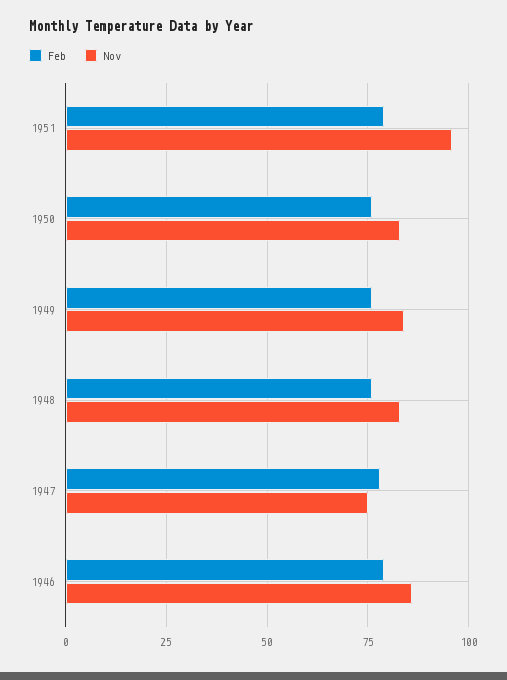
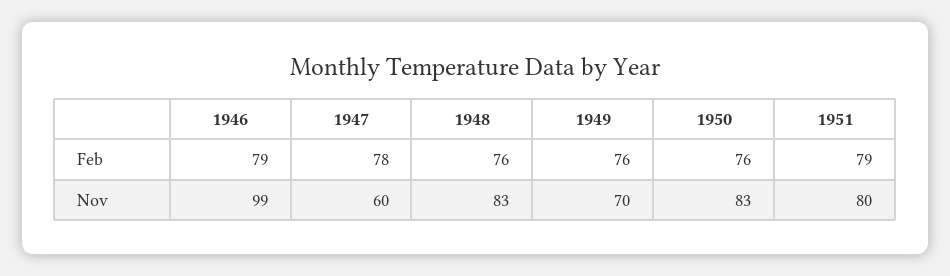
Nov, 1951: 95 -> 80
Nov, 1949: 85 -> 70
Nov, 1947: 75 -> 60
Nov, 1946: 85 -> 99

